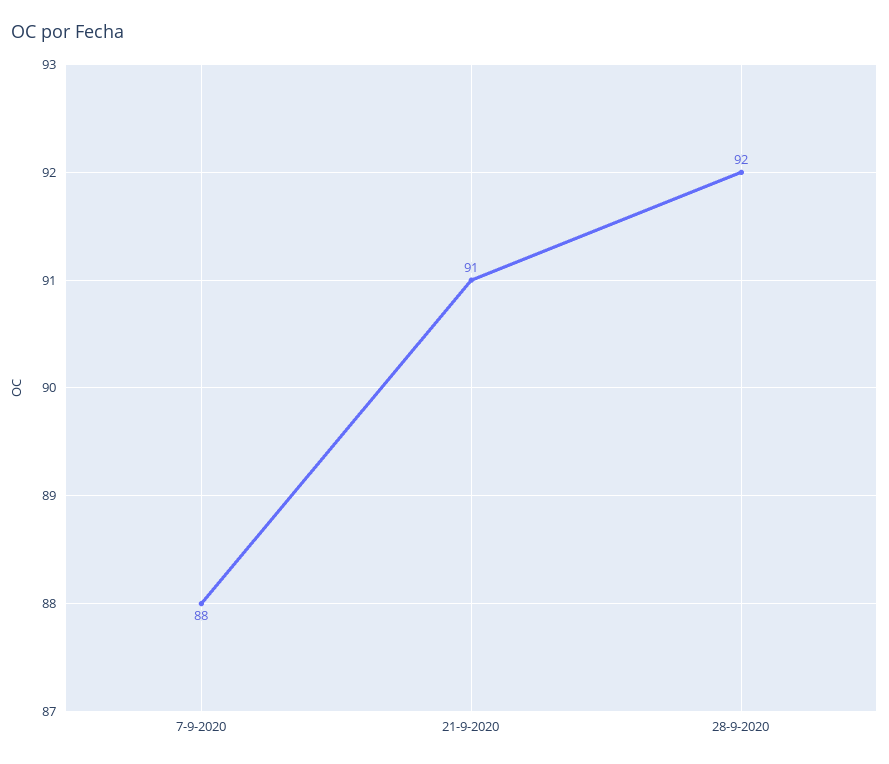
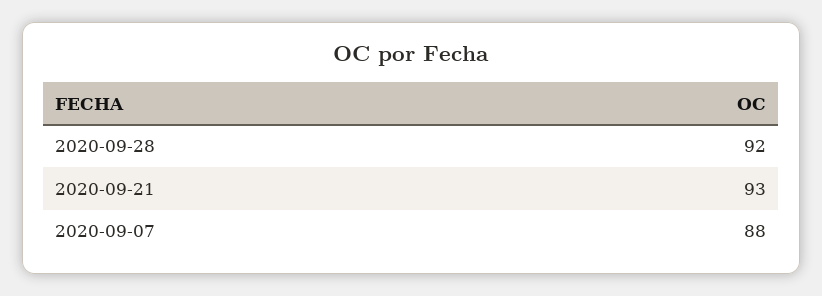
21-9-2020: 91 -> 93

